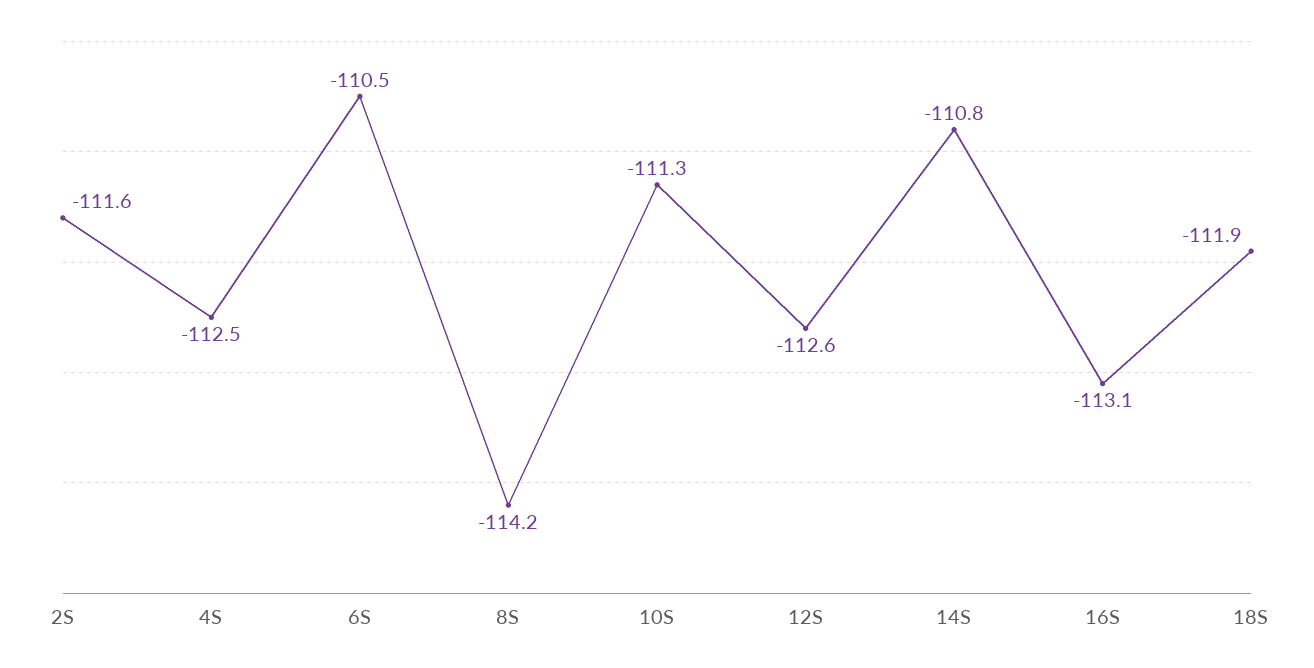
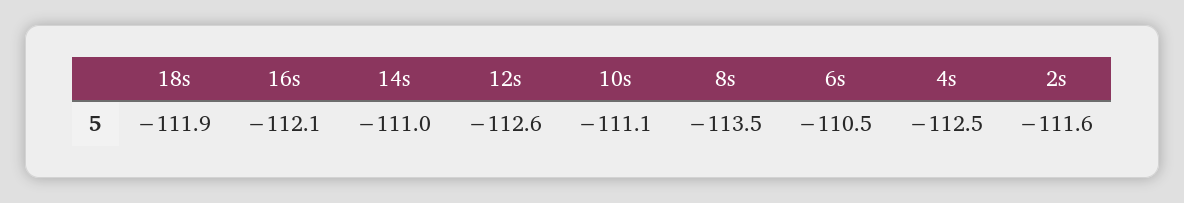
8S: -114.2 -> -113.5
10S: -111.3 -> -111.1
14S: -110.8 -> -111
16S: -113.1 -> -112.1

